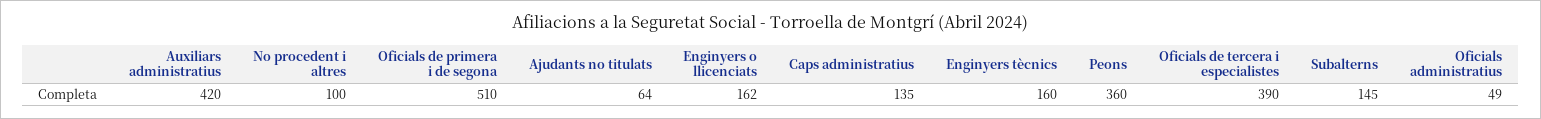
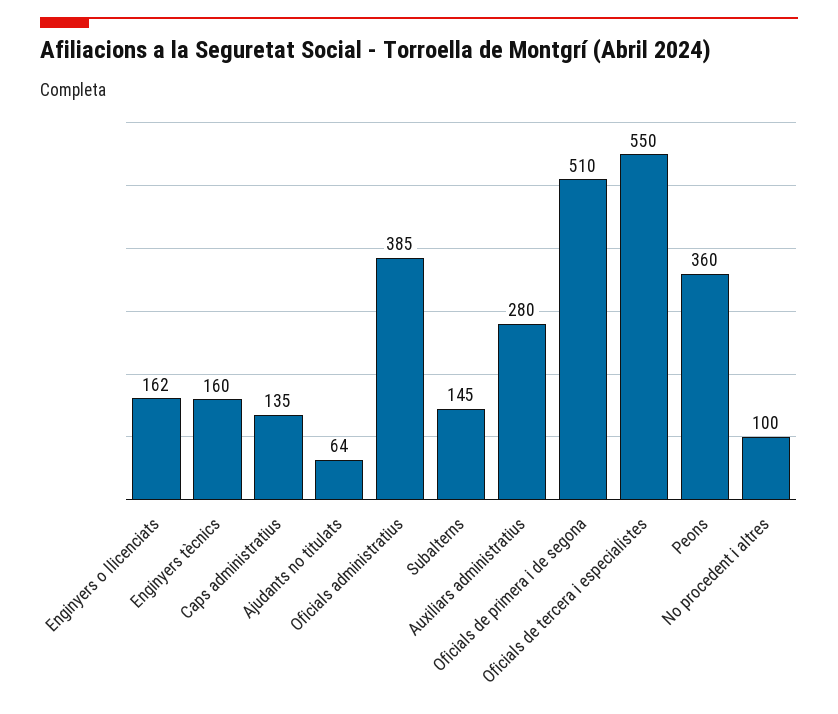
Auxiliars administratius: 420 -> 280
Oficials de tercera i especialistes: 390 -> 550
Oficials administratius: 49 -> 385

